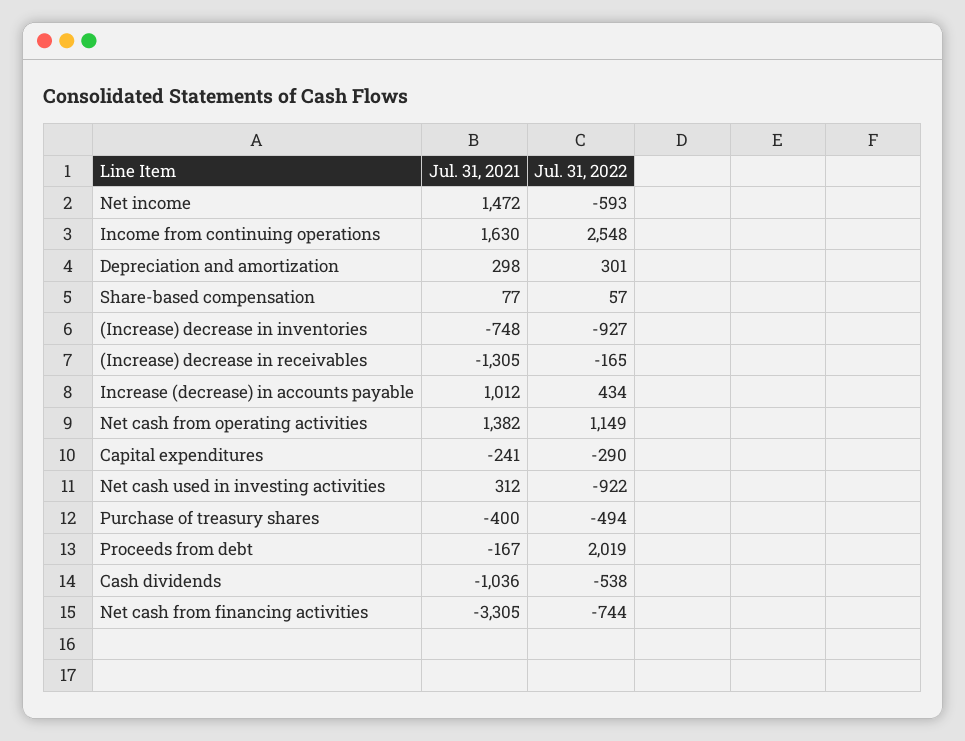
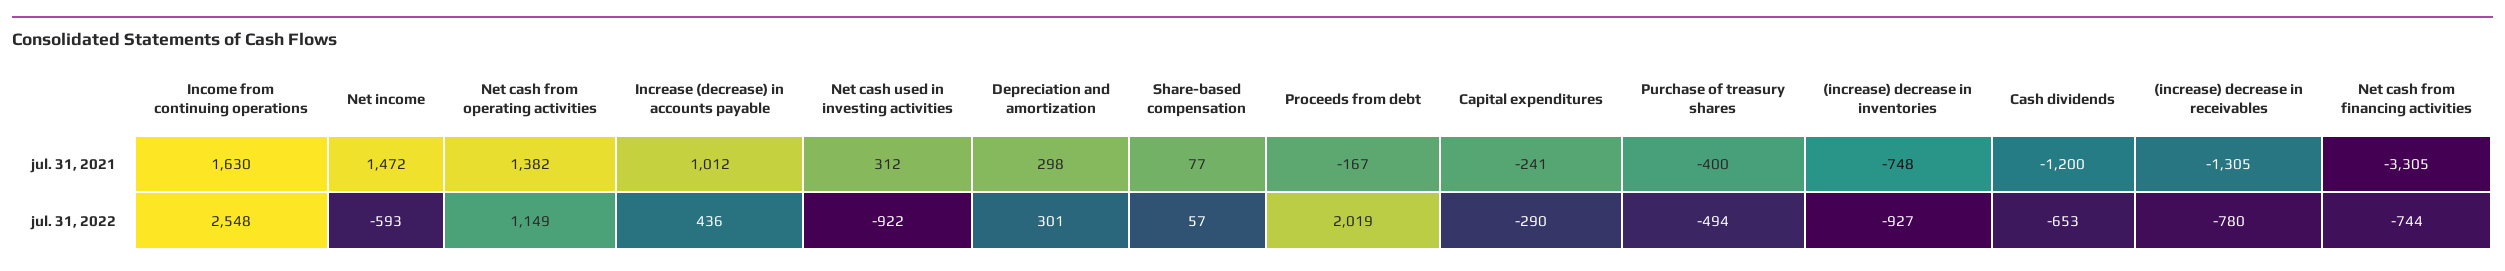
Jul. 31, 2022, (Increase) decrease in receivables: -165 -> -780
Jul. 31, 2022, Increase (decrease) in accounts payable: 434 -> 436
Jul. 31, 2021, Cash dividends: -1036 -> -1200
Jul. 31, 2022, Cash dividends: -538 -> -653

